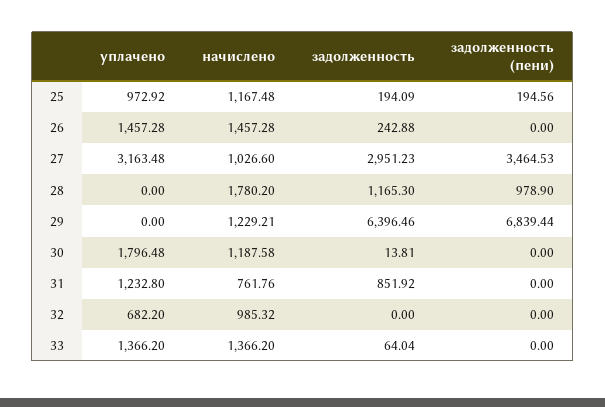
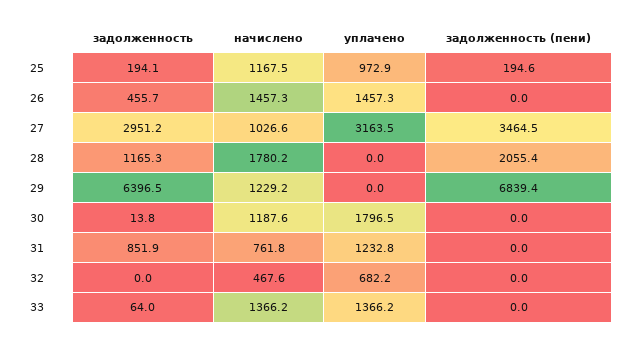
задолженность, 26: 242.88 -> 455.7
задолженность (пени), 28: 978.9 -> 2055.4
начислено, 32: 985.32 -> 467.6

